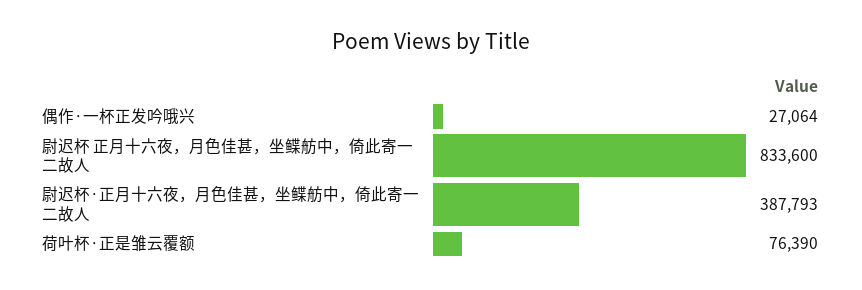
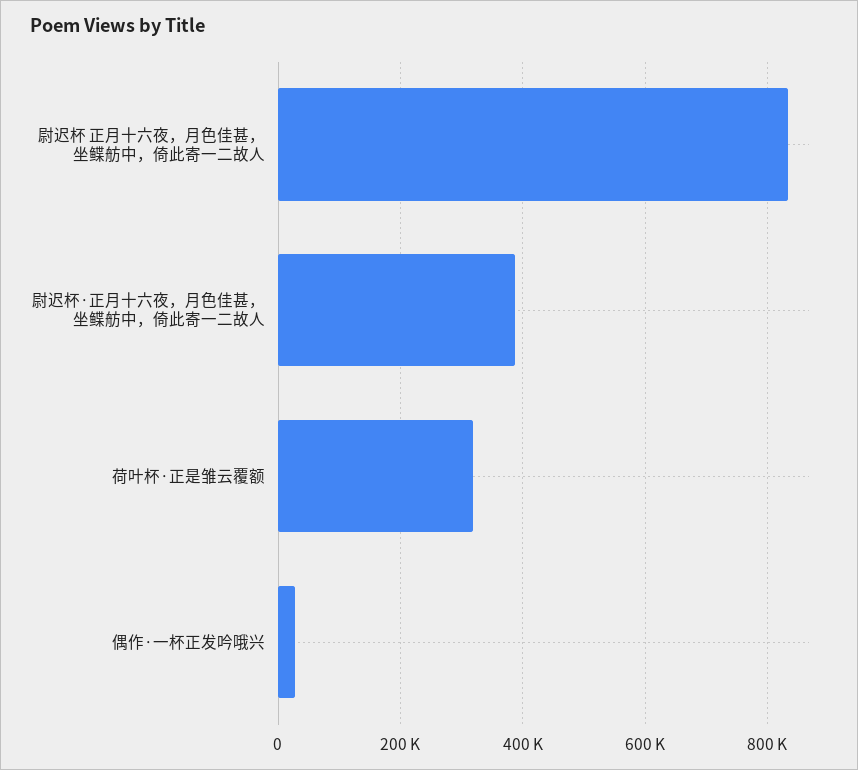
荷叶杯·正是雏云覆额: 76390 -> 320000

